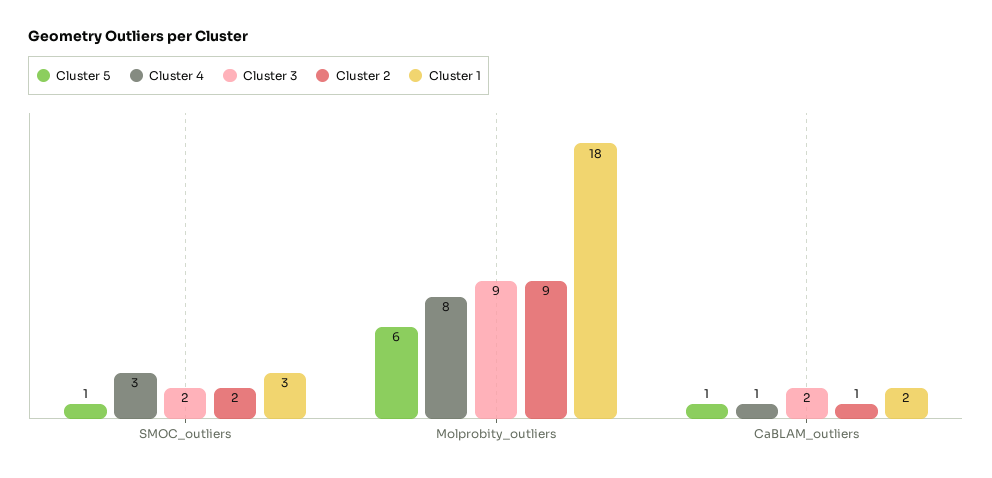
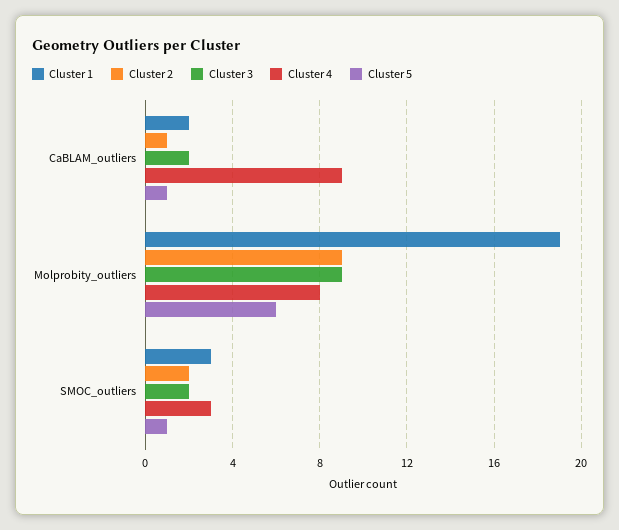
Cluster 1, Molprobity_outliers: 18 -> 19
Cluster 4, CaBLAM_outliers: 1 -> 9

